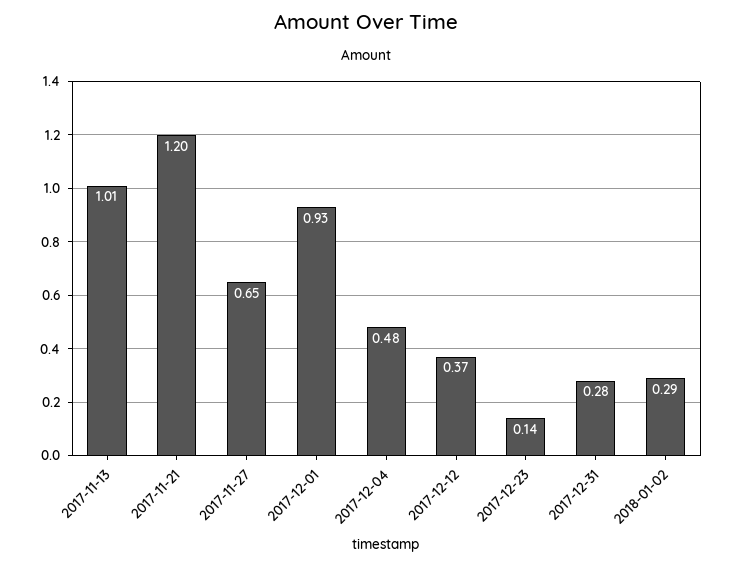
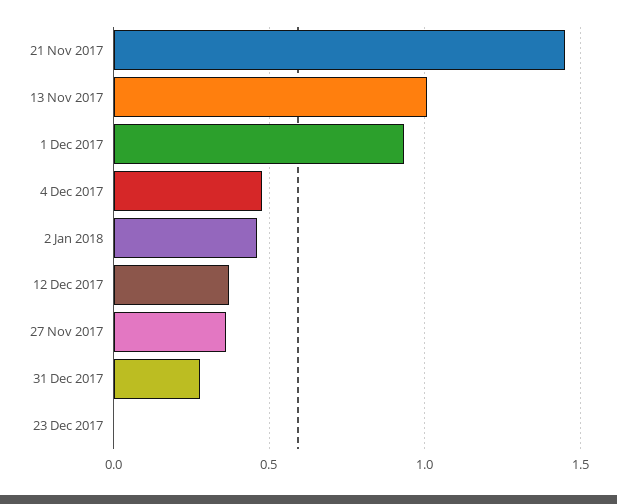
2017-11-21: 1.2 -> 1.45
2017-11-27: 0.65 -> 0.35
2017-12-23: 0.14 -> 0
2018-01-02: 0.29 -> 0.45

